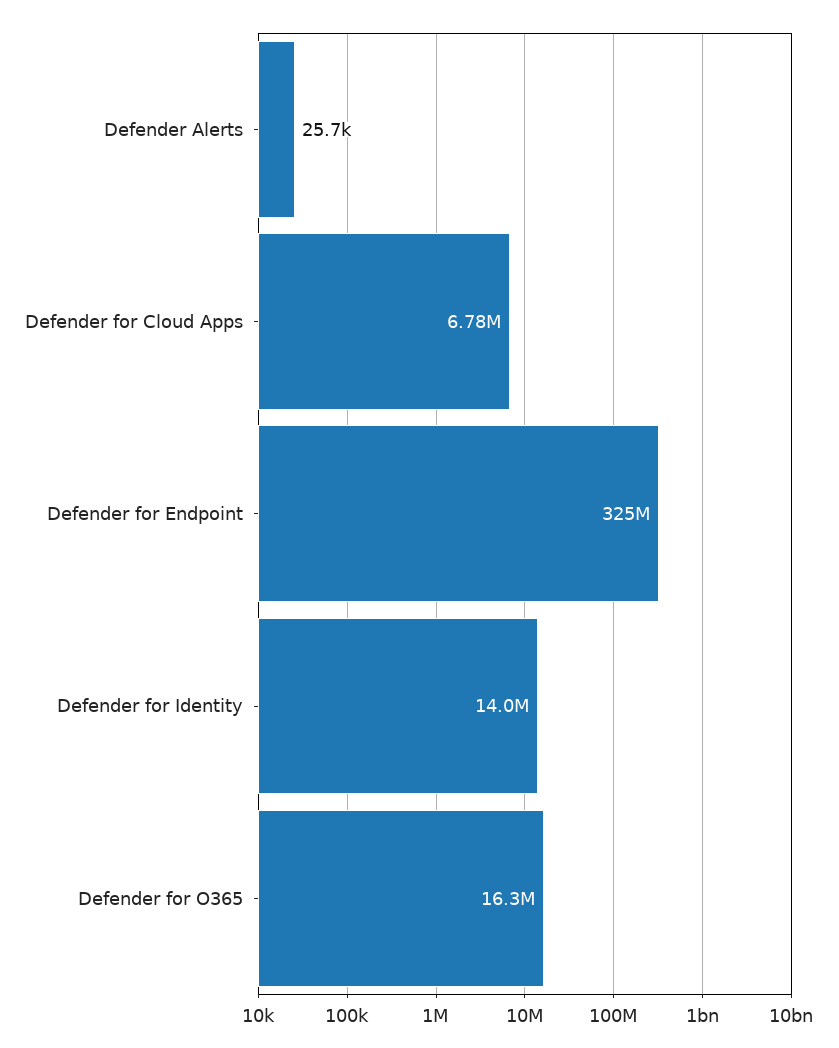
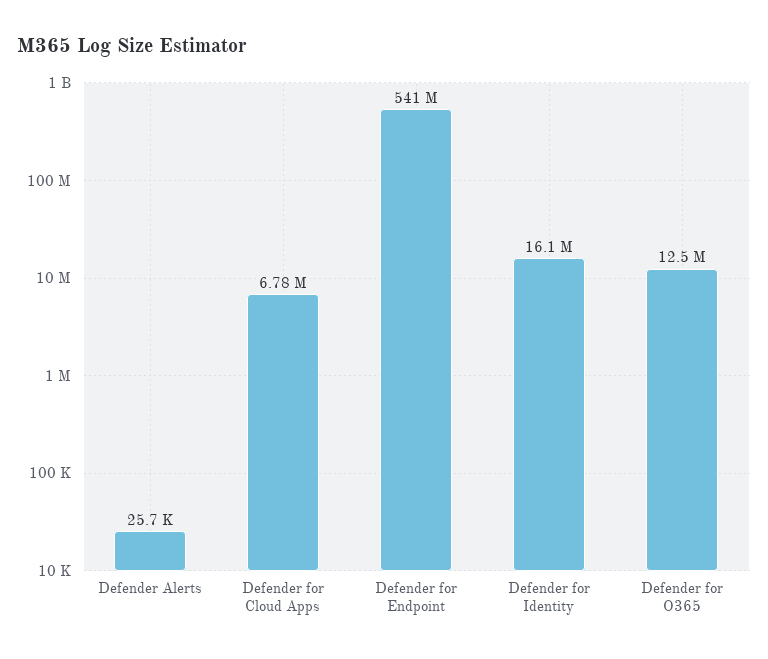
Defender for Endpoint: 325000000 -> 541000000
Defender for Identity: 14000000 -> 16100000
Defender for O365: 16300000 -> 12500000

